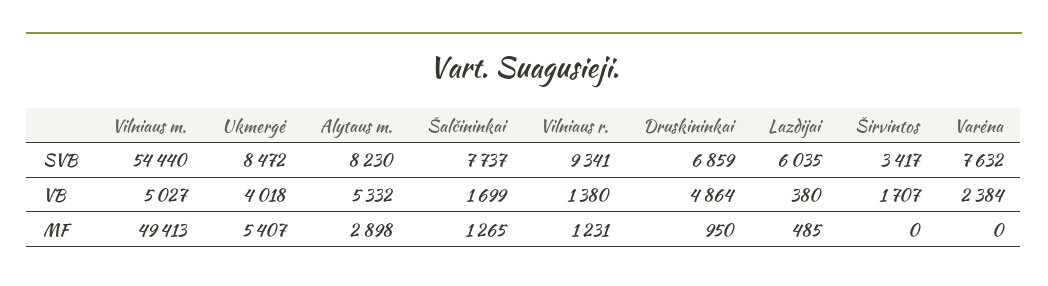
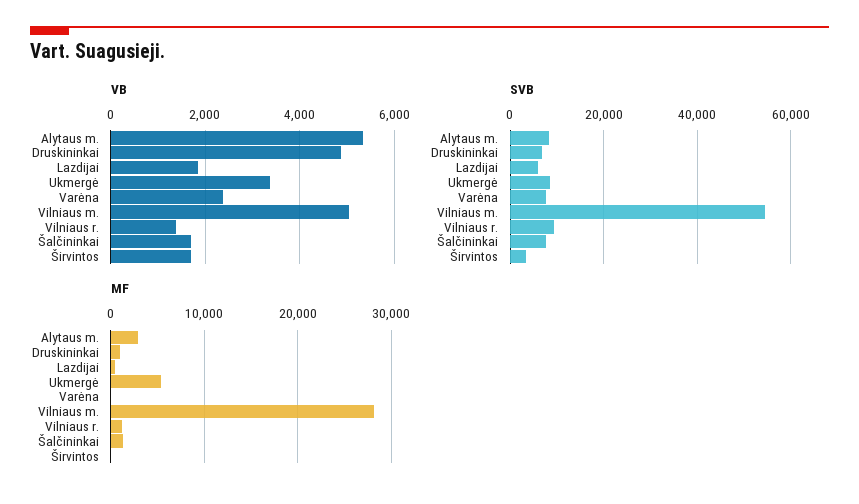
VB, Ukmergė: 4018 -> 3400
VB, Lazdijai: 380 -> 1800
MF, Vilniaus m.: 49413 -> 28000

